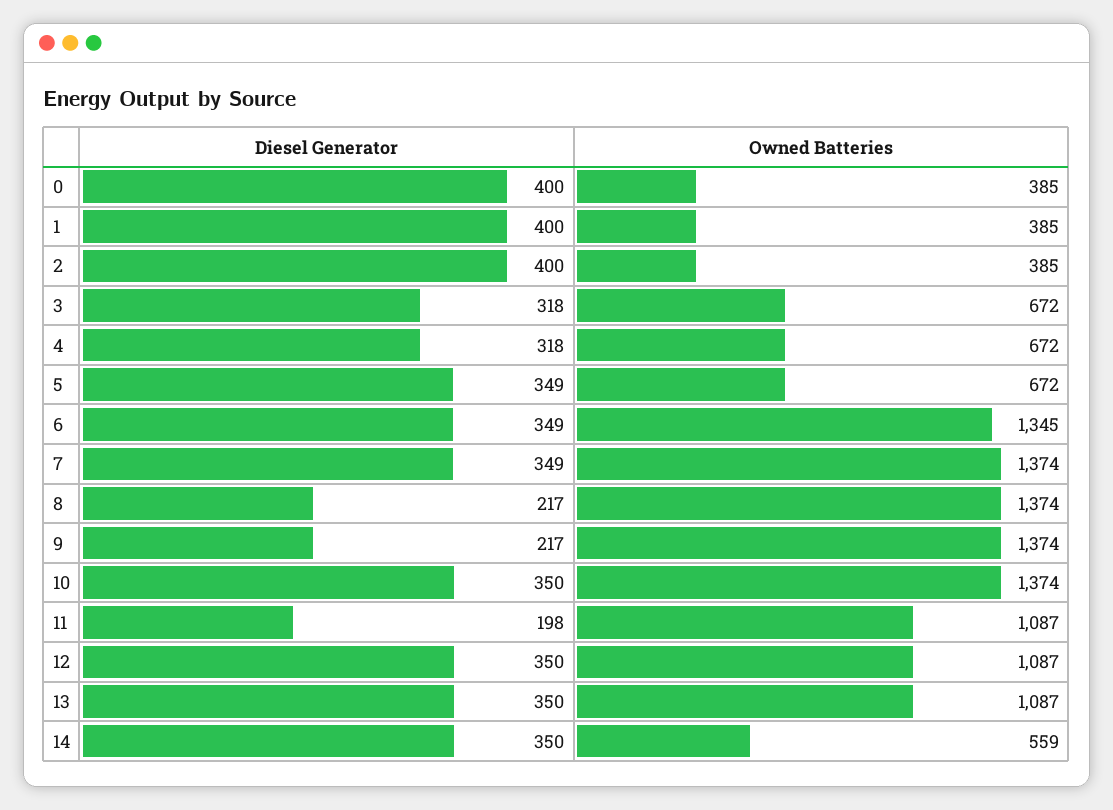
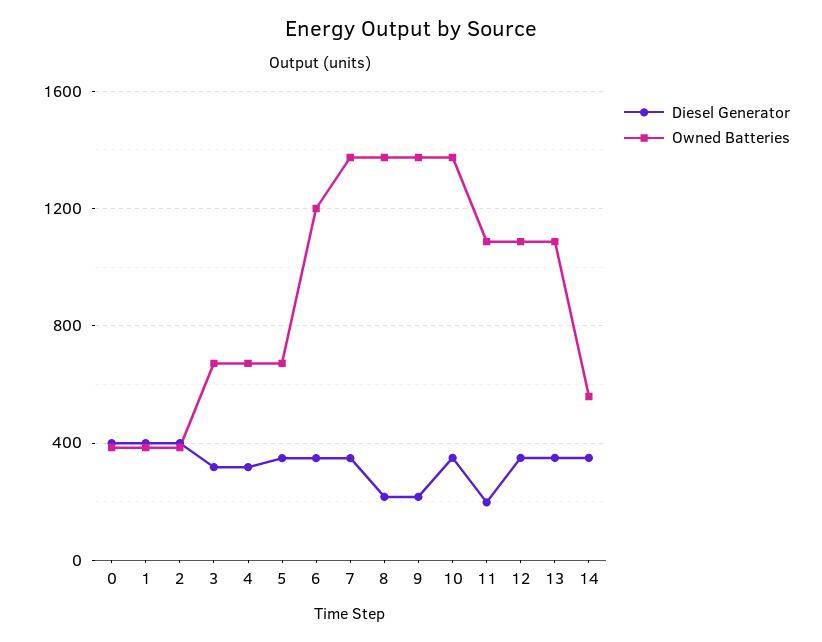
Owned Batteries, 6: 1345 -> 1200

